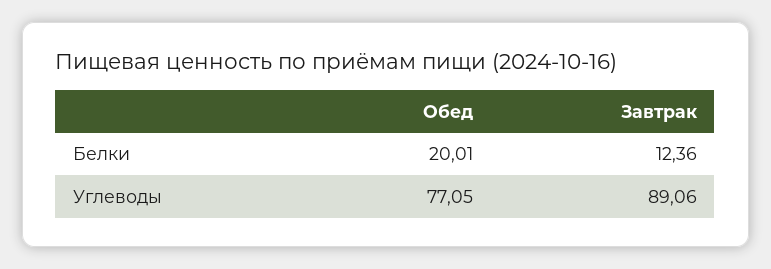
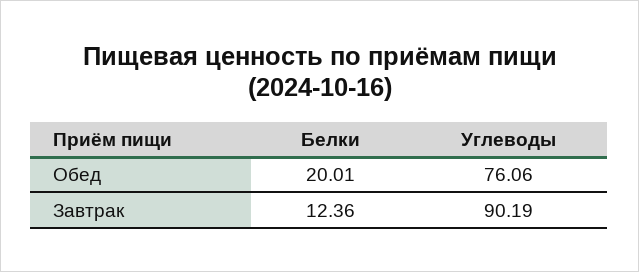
Обед, Углеводы: 77.05 -> 76.06
Завтрак, Углеводы: 89.06 -> 90.19

